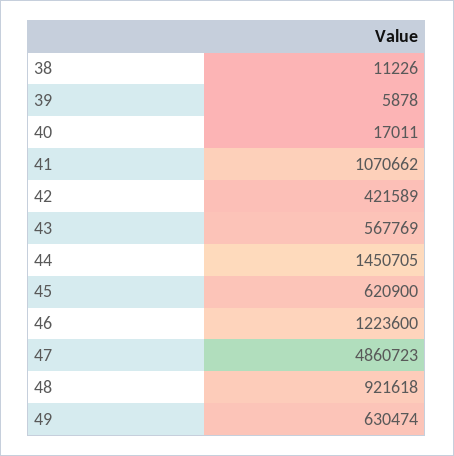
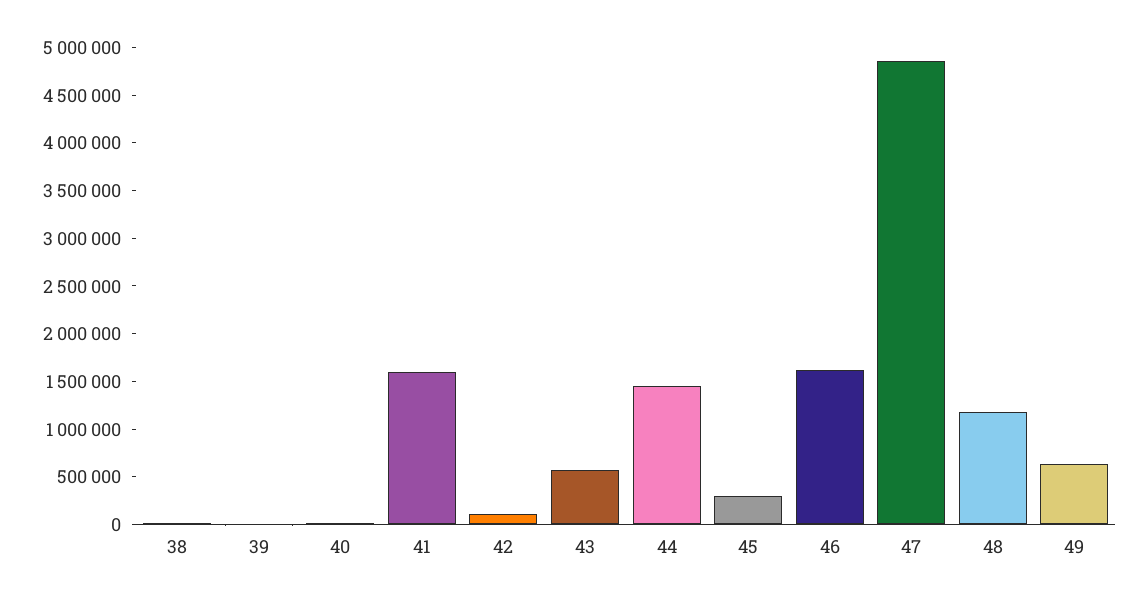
41: 1070662 -> 1600000
42: 421589 -> 100000
45: 620900 -> 300000
46: 1223600 -> 1600000
48: 921618 -> 1200000

